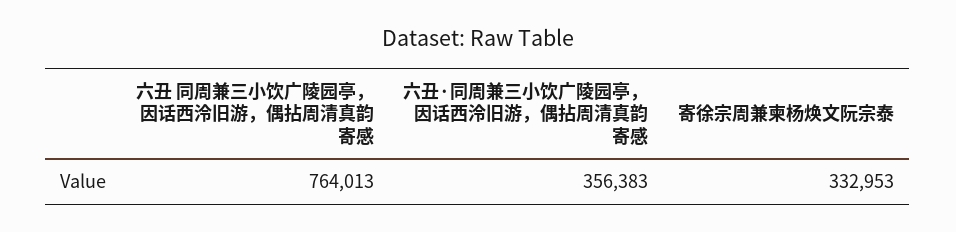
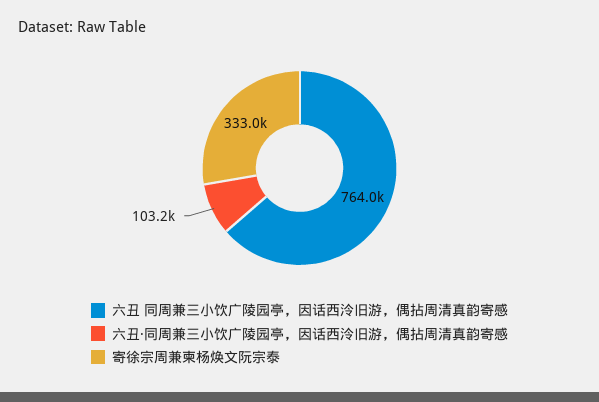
六丑·同周兼三小饮广陵园亭，因话西泠旧游，偶拈周清真韵寄感: 356383 -> 103200

